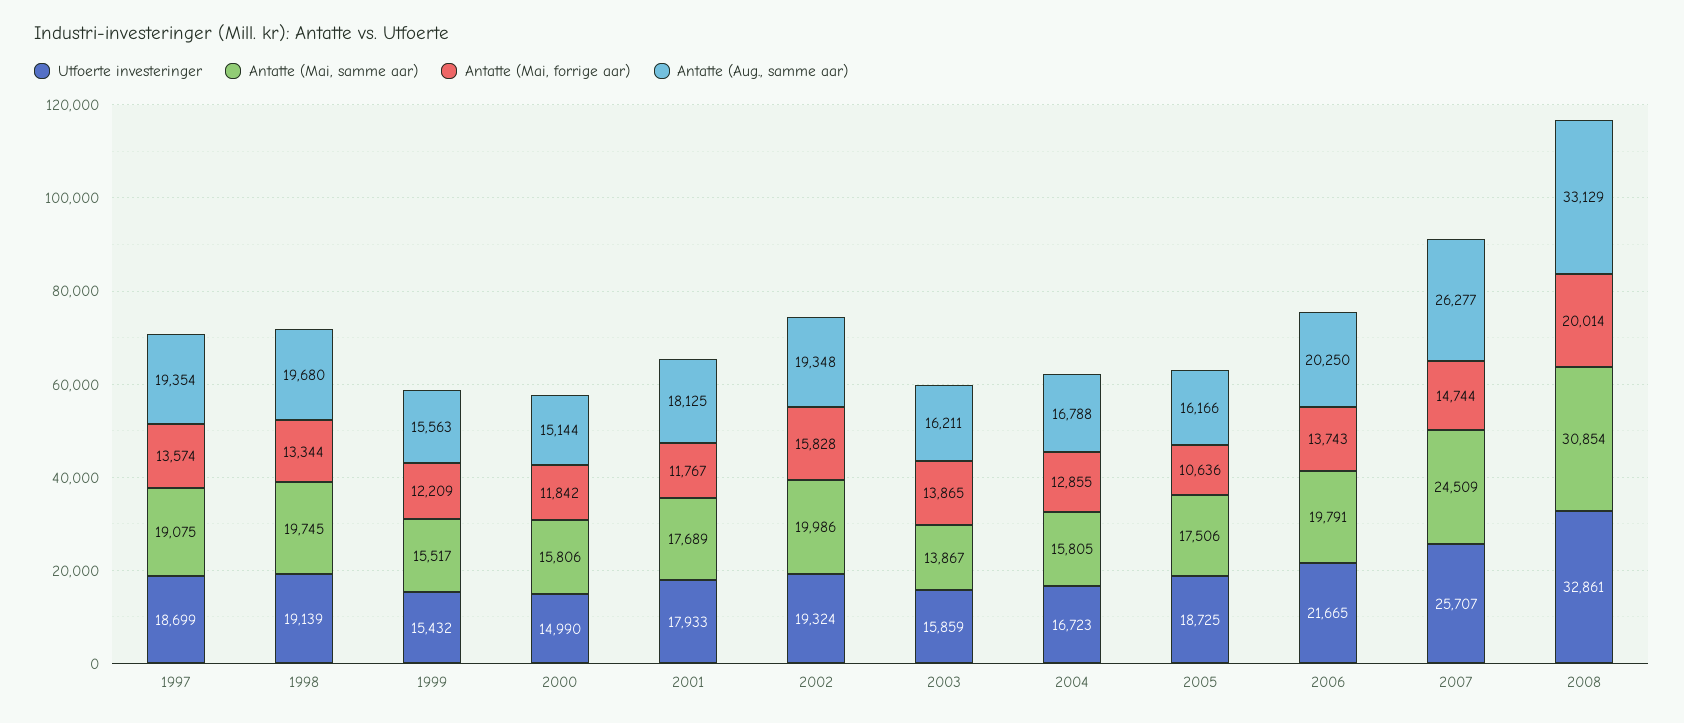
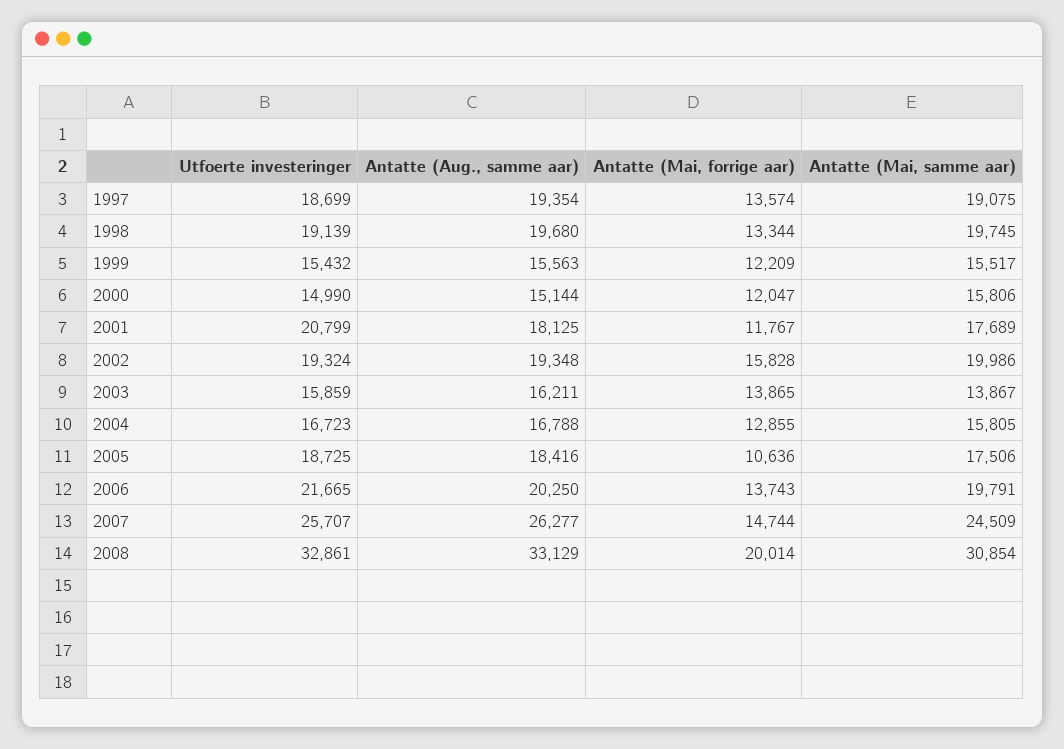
Antatte (Mai, forrige aar), 2000: 11842 -> 12047
Utfoerte investeringer, 2001: 17933 -> 20799
Antatte (Aug., samme aar), 2005: 16166 -> 18416

